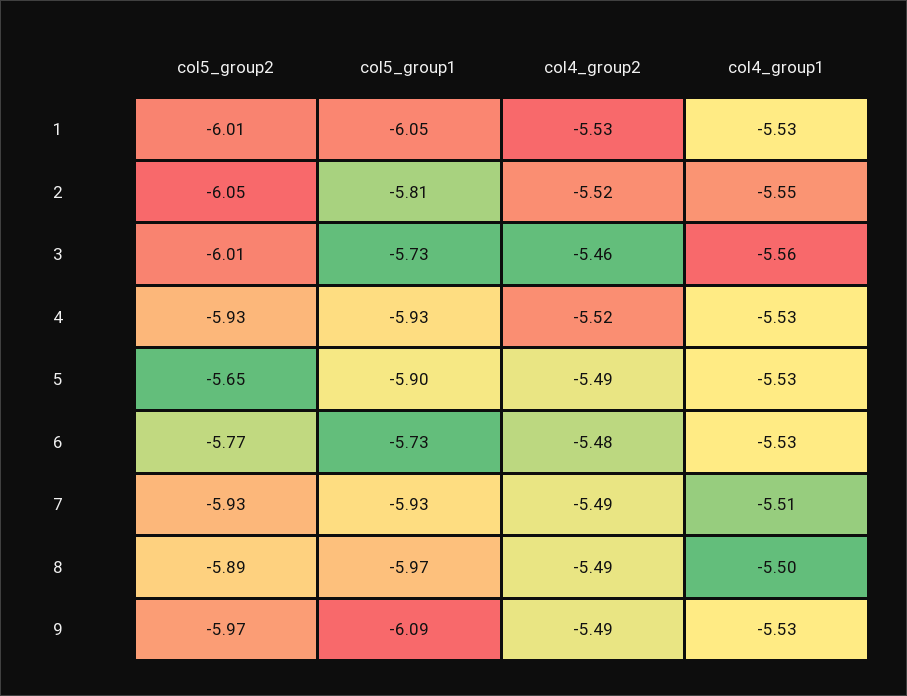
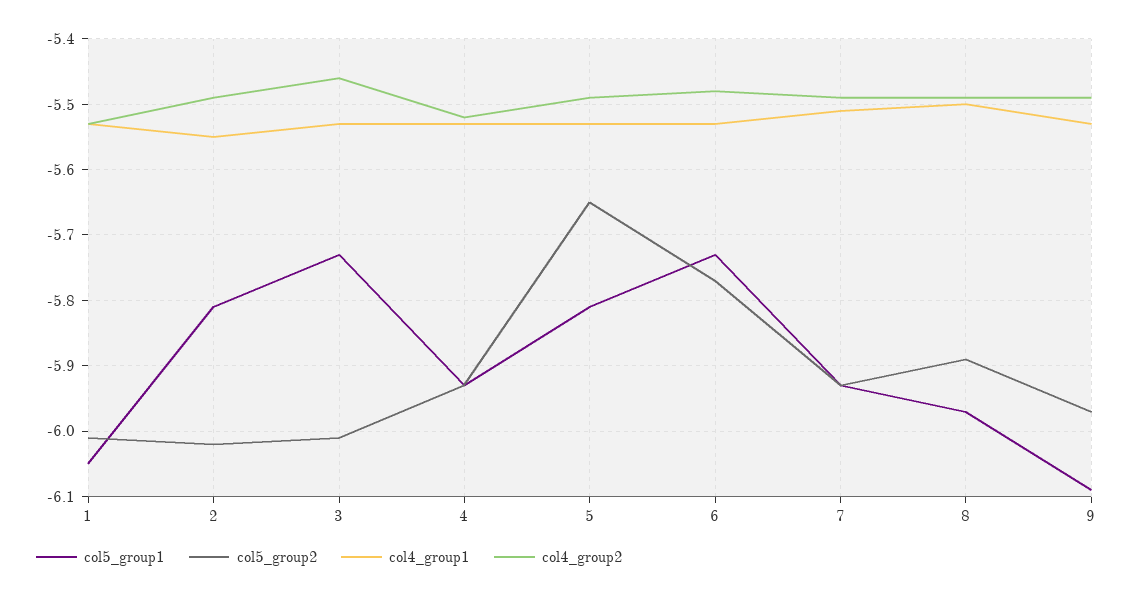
col5_group2, 2: -6.05 -> -6.02
col4_group2, 2: -5.52 -> -5.49
col4_group1, 3: -5.56 -> -5.53
col5_group1, 5: -5.9 -> -5.81

